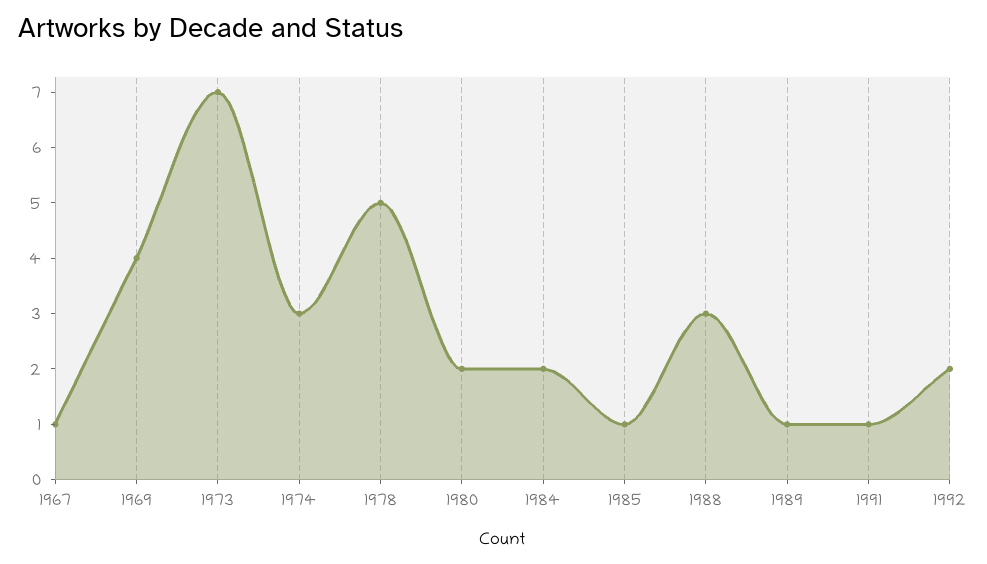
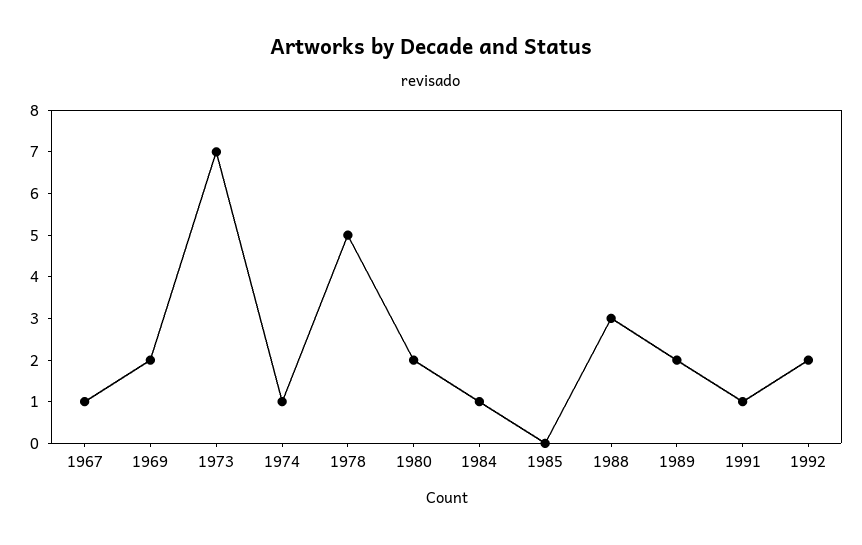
1969: 4 -> 2
1974: 3 -> 1
1984: 2 -> 1
1985: 1 -> 0
1989: 1 -> 2

